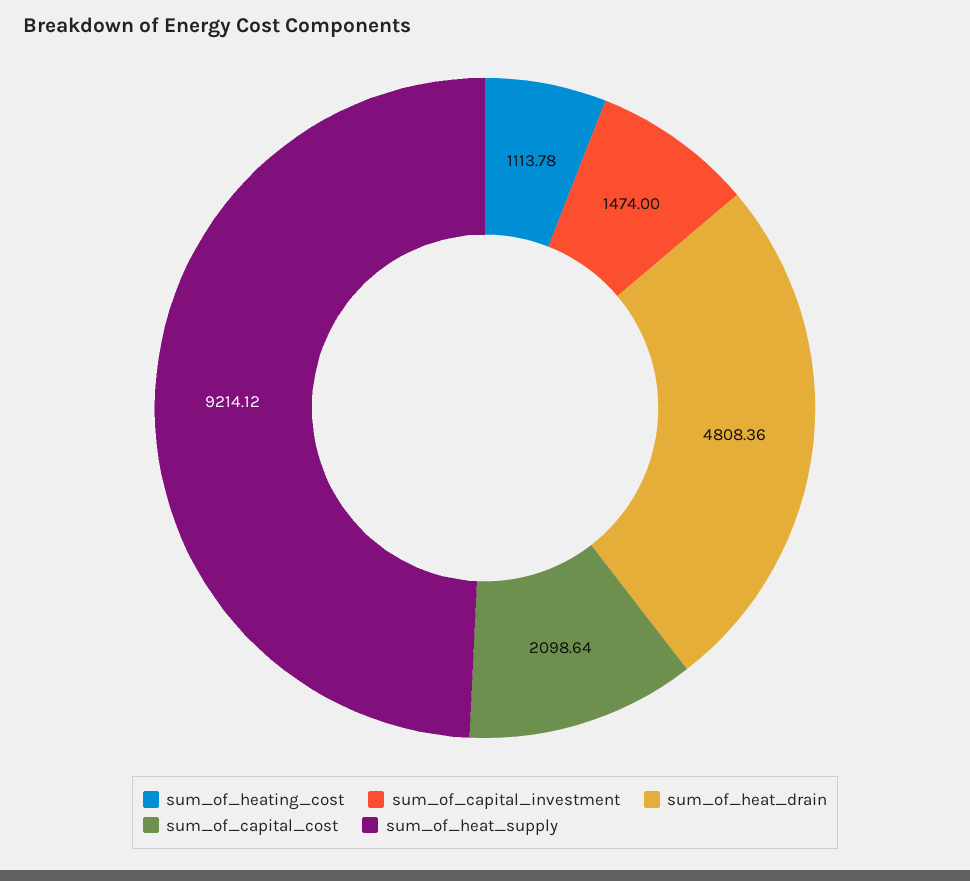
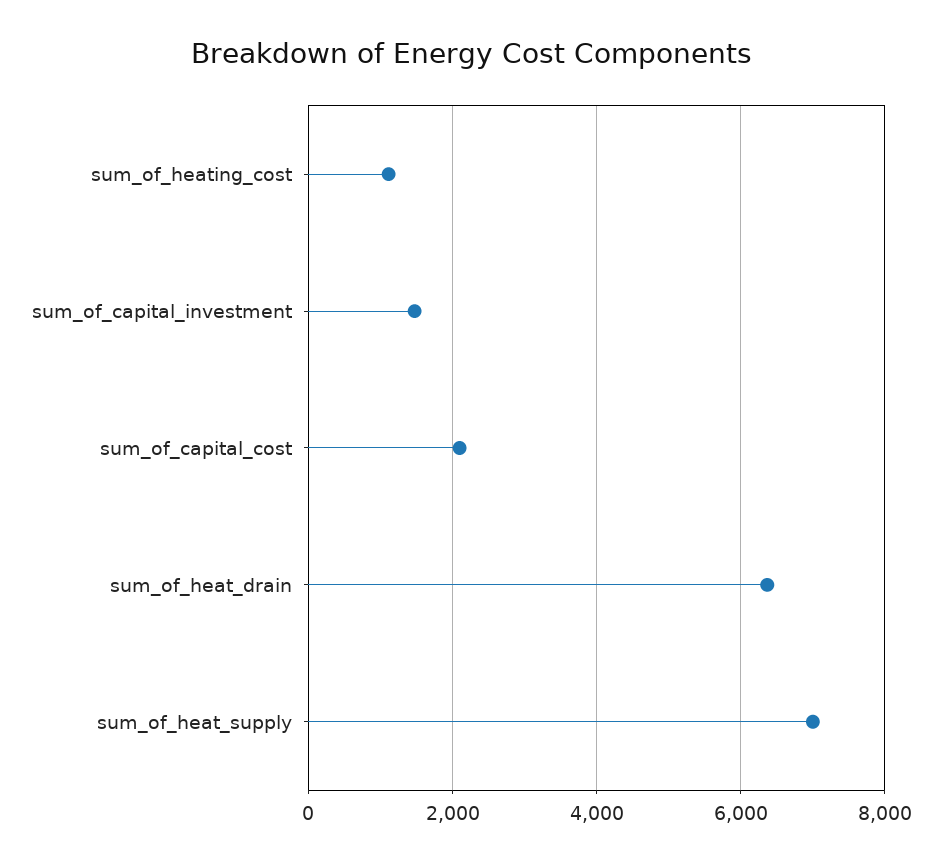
sum_of_heat_drain: 4808.36 -> 6400
sum_of_heat_supply: 9214.12 -> 7000

